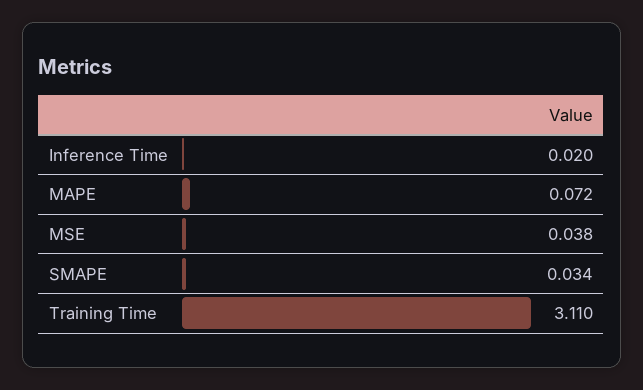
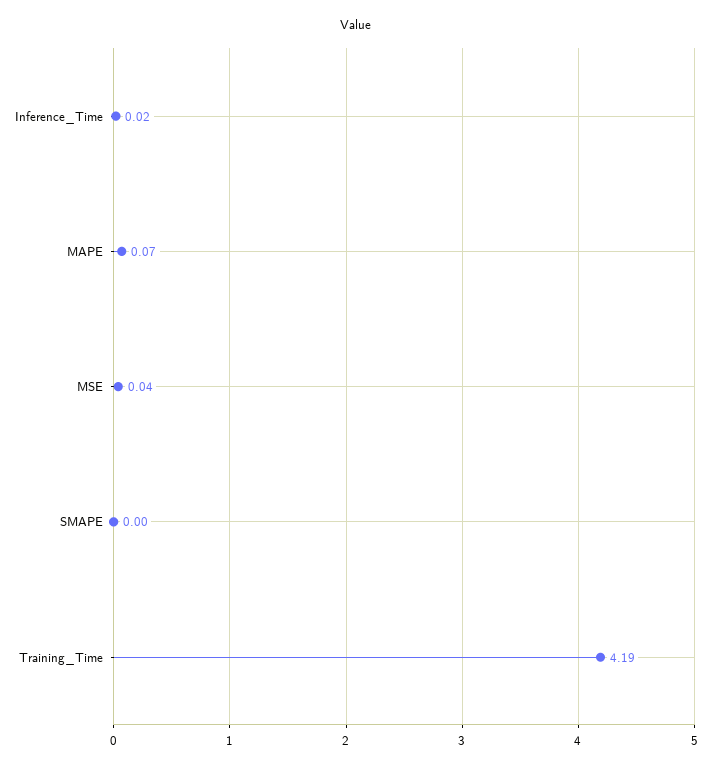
SMAPE: 0.034 -> 0
Training Time: 3.11 -> 4.19

